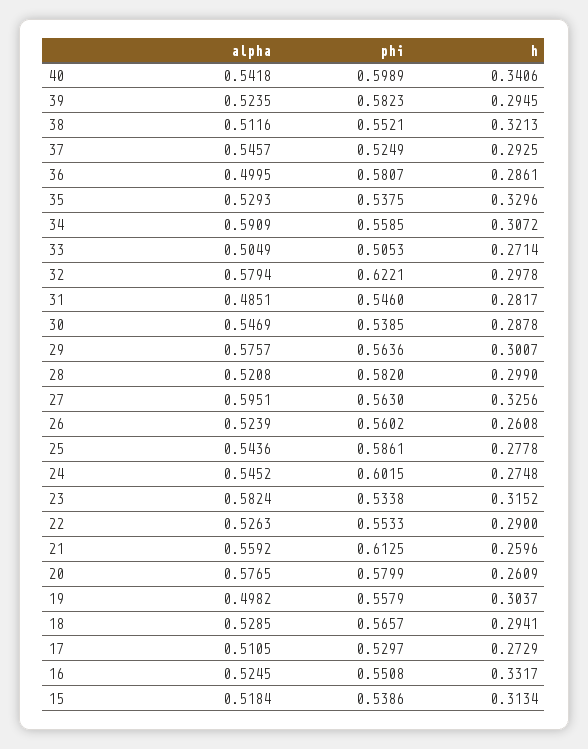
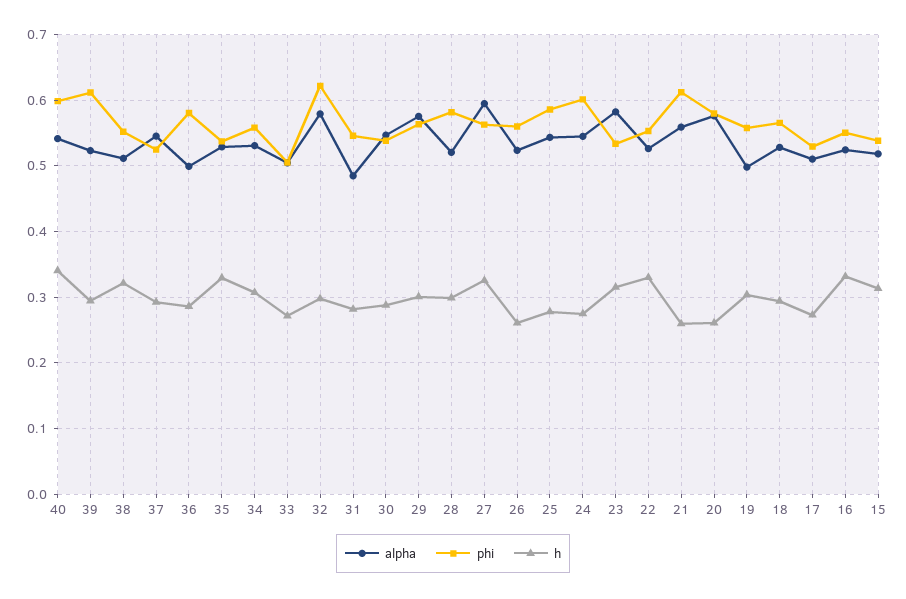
phi, 39: 0.5823 -> 0.61
alpha, 34: 0.5909 -> 0.53
h, 22: 0.29 -> 0.33

